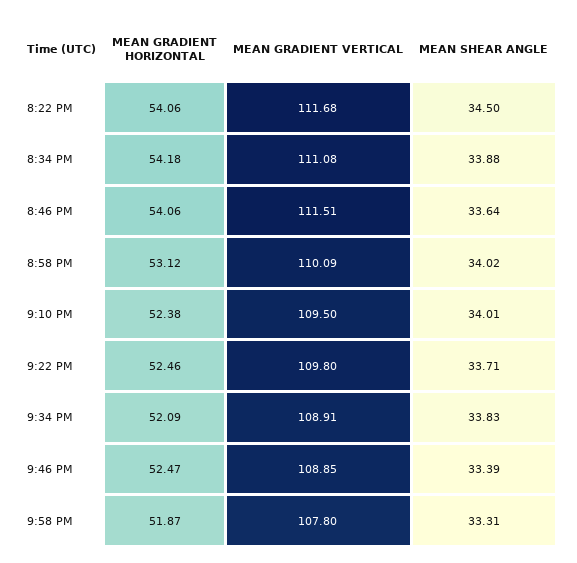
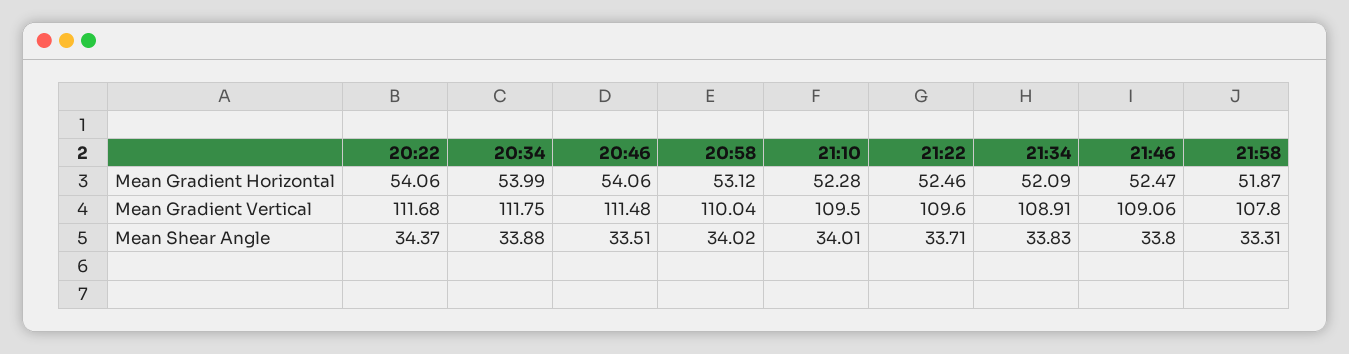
MEAN SHEAR ANGLE, 8:22 PM: 34.5 -> 34.37
MEAN GRADIENT HORIZONTAL, 8:34 PM: 54.18 -> 53.99
MEAN GRADIENT VERTICAL, 8:34 PM: 111.08 -> 111.75
MEAN GRADIENT VERTICAL, 8:46 PM: 111.51 -> 111.48
MEAN SHEAR ANGLE, 8:46 PM: 33.64 -> 33.51
MEAN GRADIENT VERTICAL, 8:58 PM: 110.09 -> 110.04
MEAN GRADIENT HORIZONTAL, 9:10 PM: 52.38 -> 52.28
MEAN GRADIENT VERTICAL, 9:22 PM: 109.8 -> 109.6
MEAN GRADIENT VERTICAL, 9:46 PM: 108.85 -> 109.06
MEAN SHEAR ANGLE, 9:46 PM: 33.39 -> 33.8

